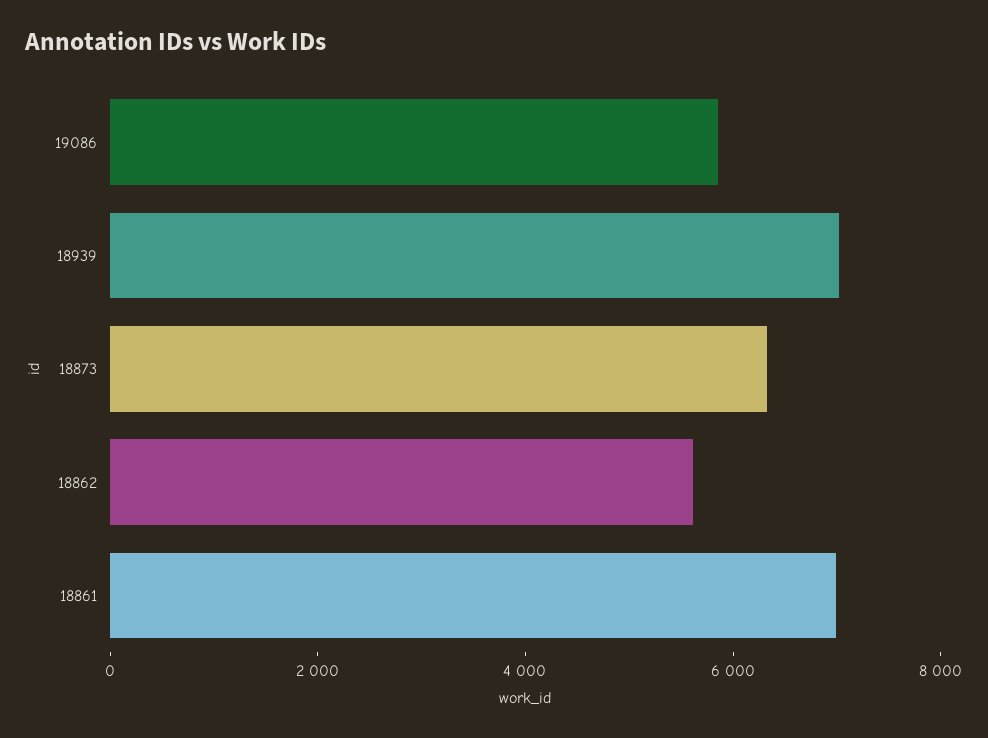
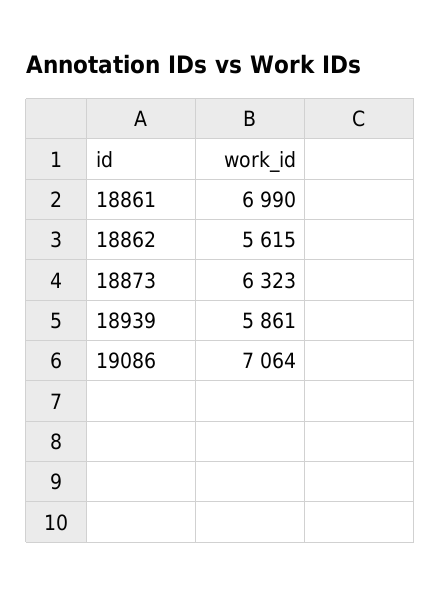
19086: 6000 -> 7064
18939: 7000 -> 5861

